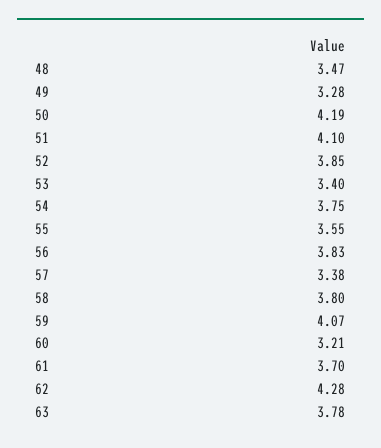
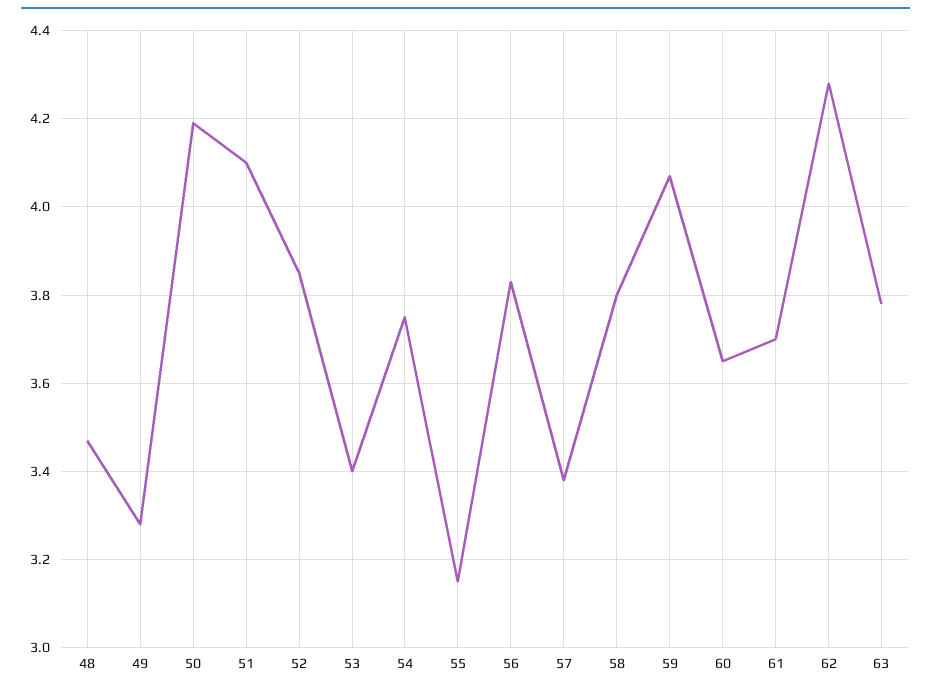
55: 3.55 -> 3.15
60: 3.21 -> 3.65

